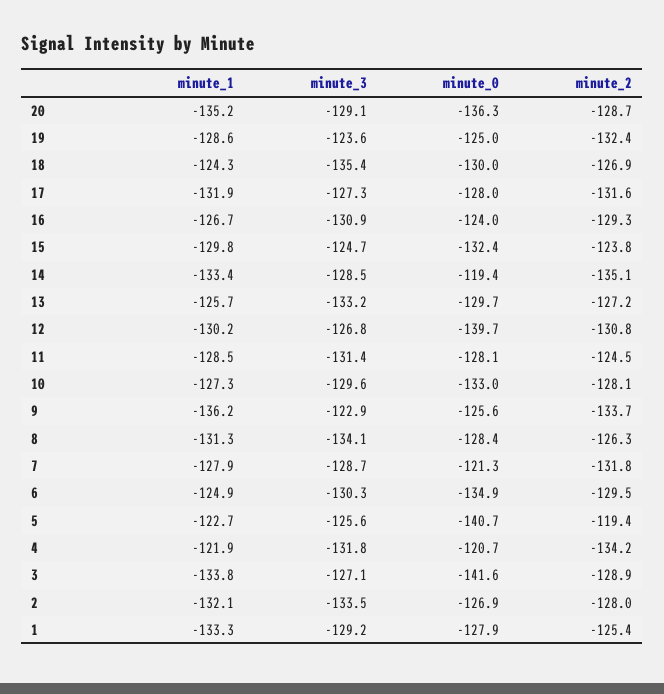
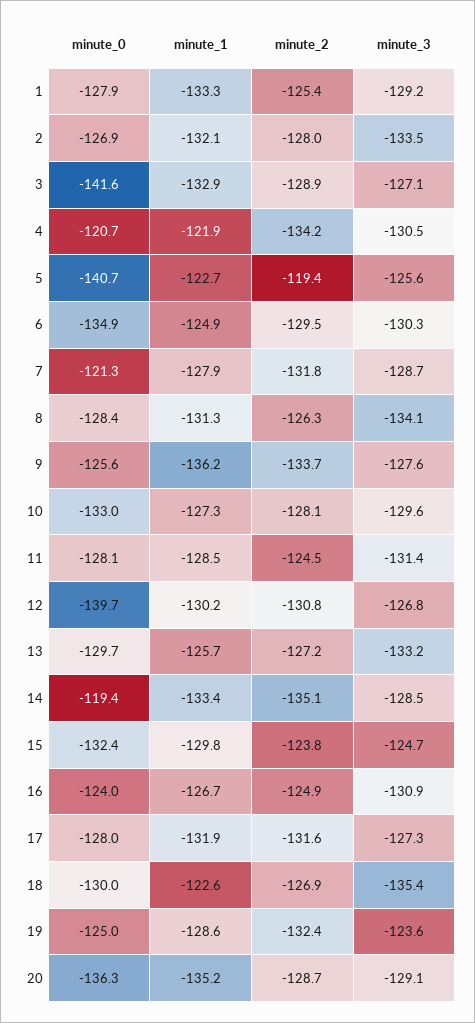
minute_1, 18: -124.3 -> -122.6
minute_2, 16: -129.3 -> -124.9
minute_3, 9: -122.9 -> -127.6
minute_3, 4: -131.8 -> -130.5
minute_1, 3: -133.8 -> -132.9

